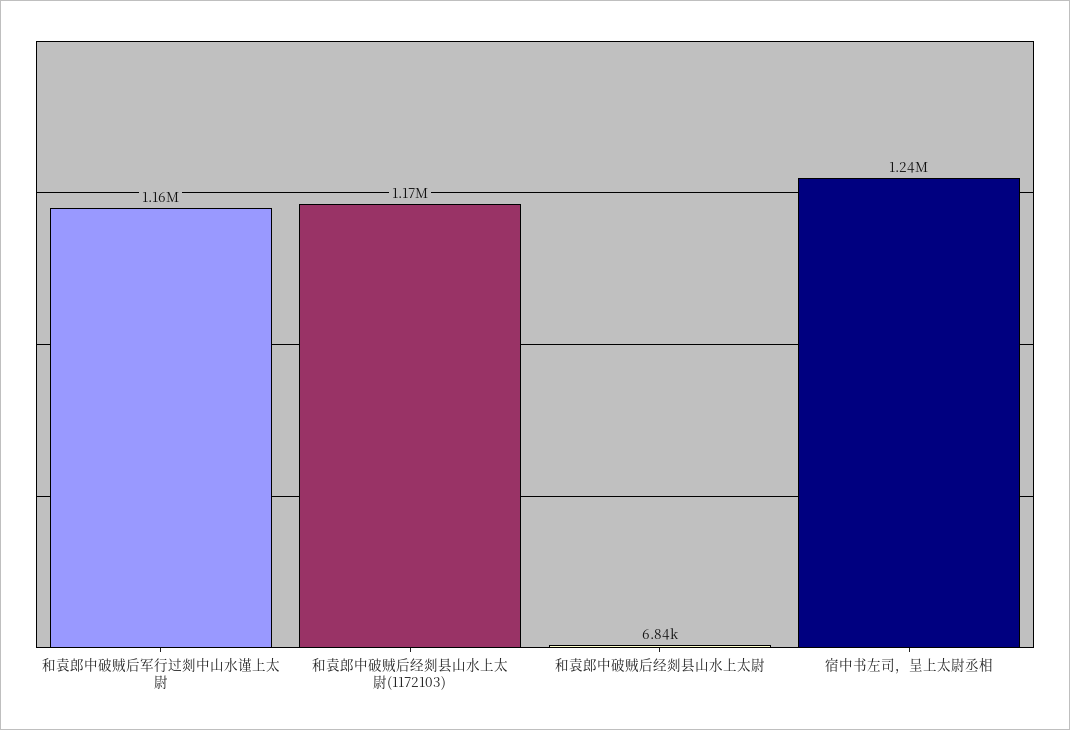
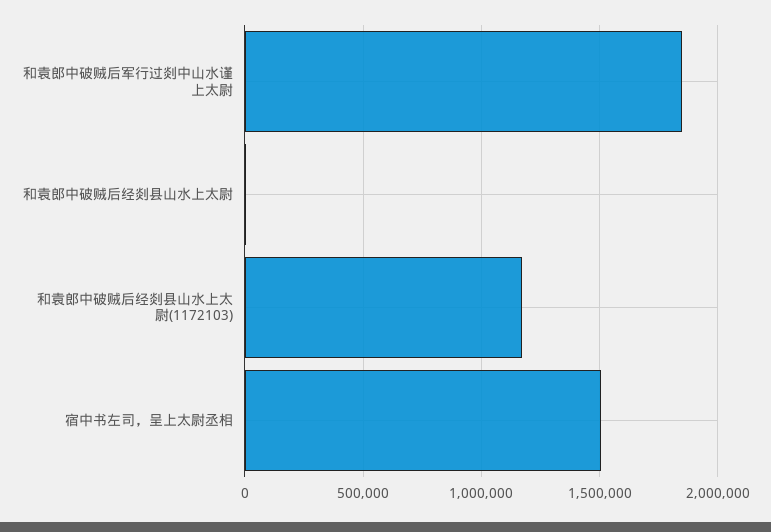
和袁郎中破贼后军行过剡中山水谨上太尉: 1160000 -> 1850000
宿中书左司，呈上太尉丞相: 1240000 -> 1500000

